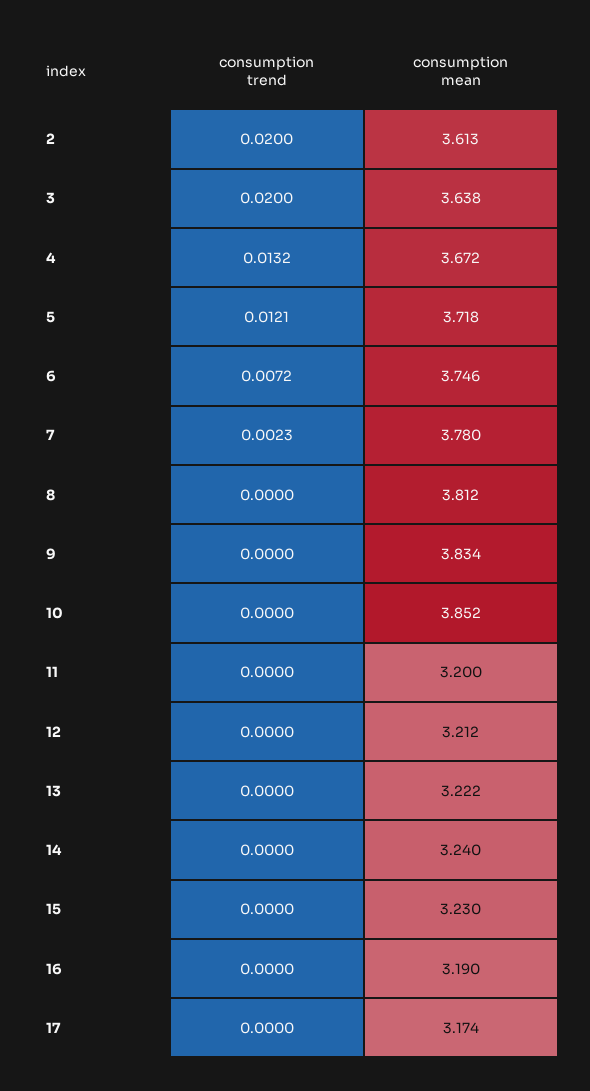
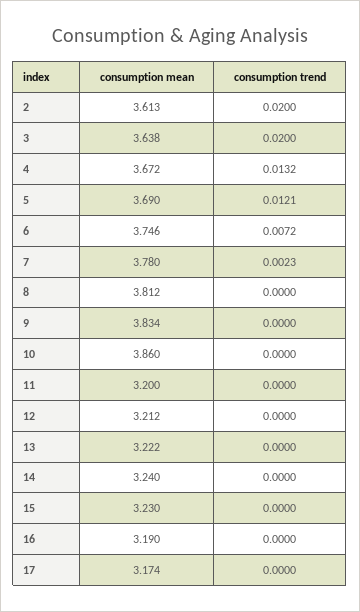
consumption mean, 5: 3.718 -> 3.69
consumption mean, 10: 3.852 -> 3.86

